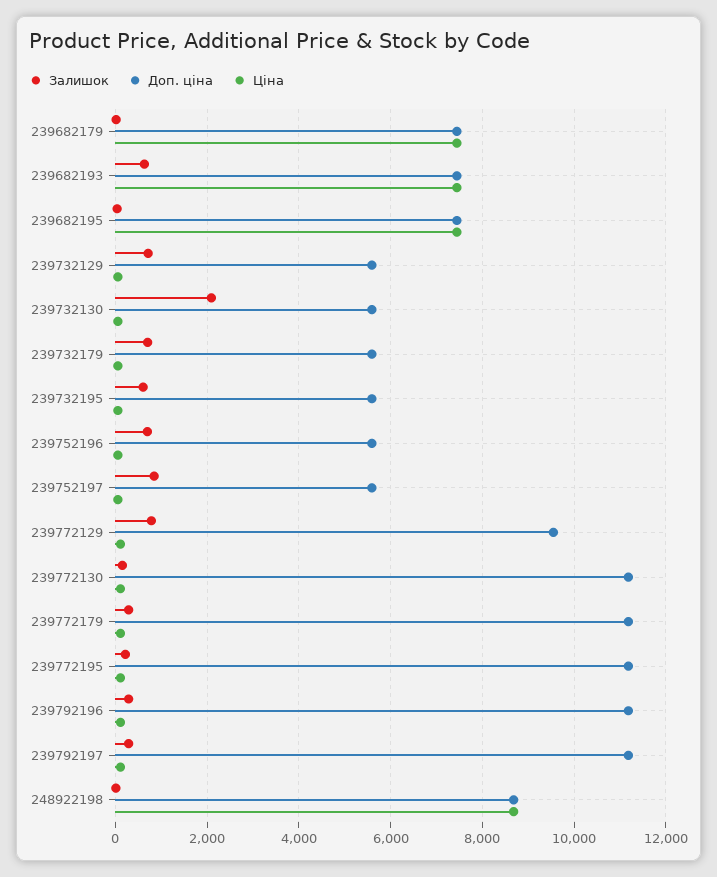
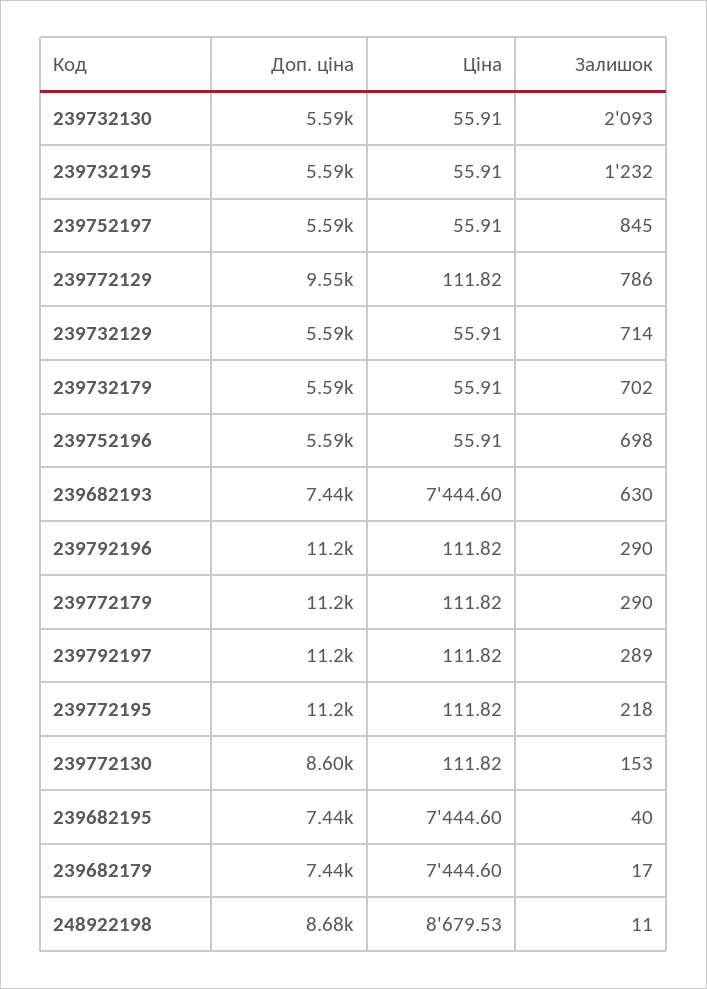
Залишок, 239732195: 600 -> 1232
Доп. ціна, 239772130: 11200 -> 8600

